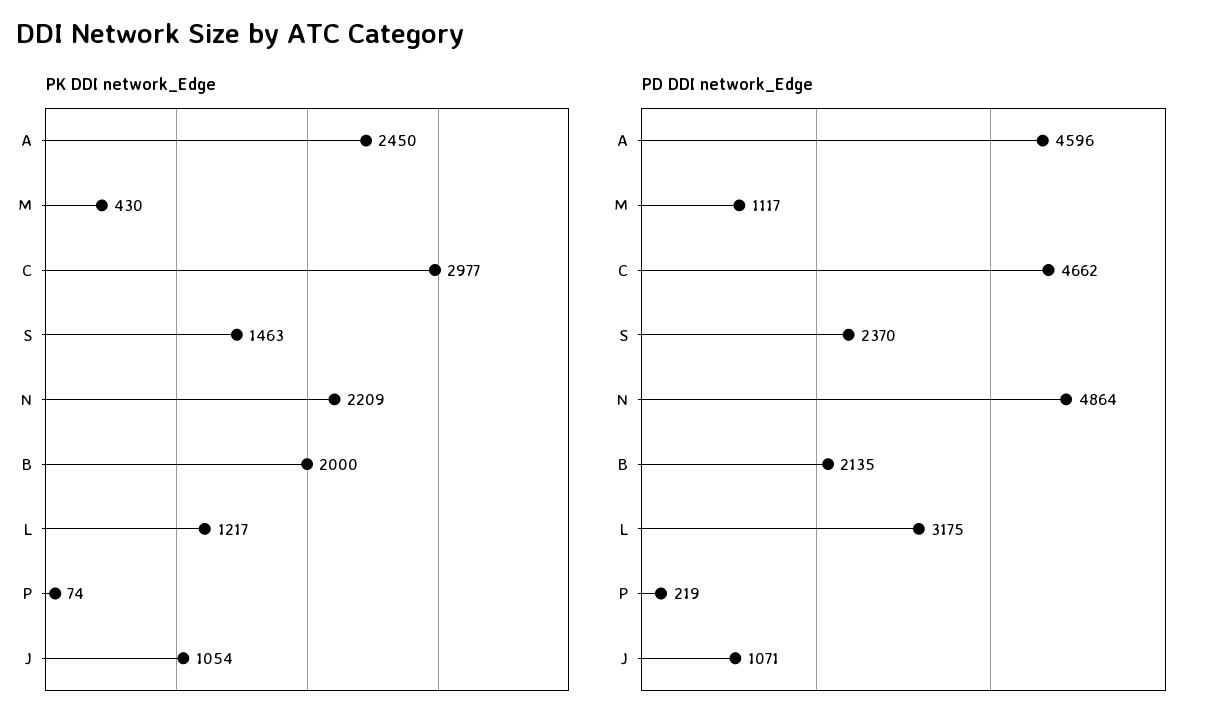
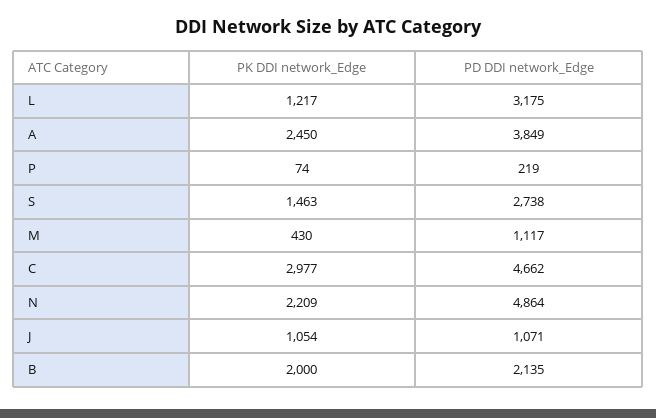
PD DDI network_Edge, A: 4596 -> 3849
PD DDI network_Edge, S: 2370 -> 2738

